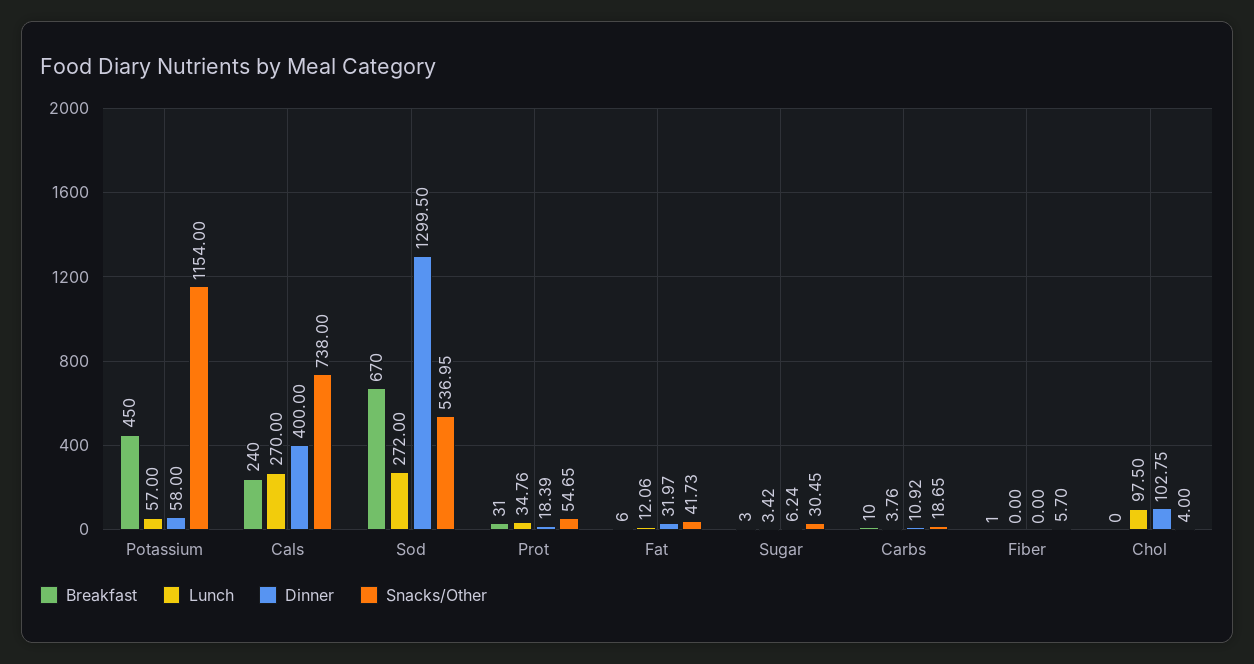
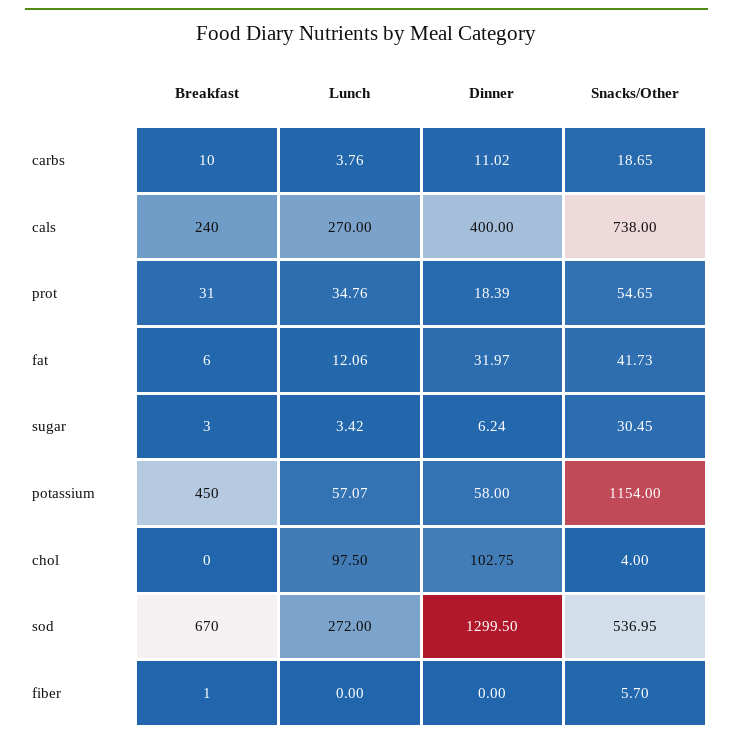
Lunch, Potassium: 57 -> 57.07
Dinner, Carbs: 10.92 -> 11.02

